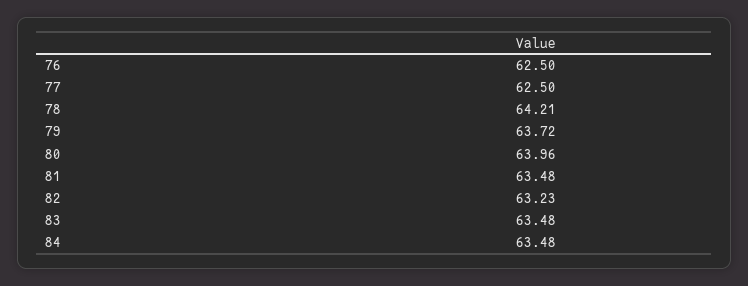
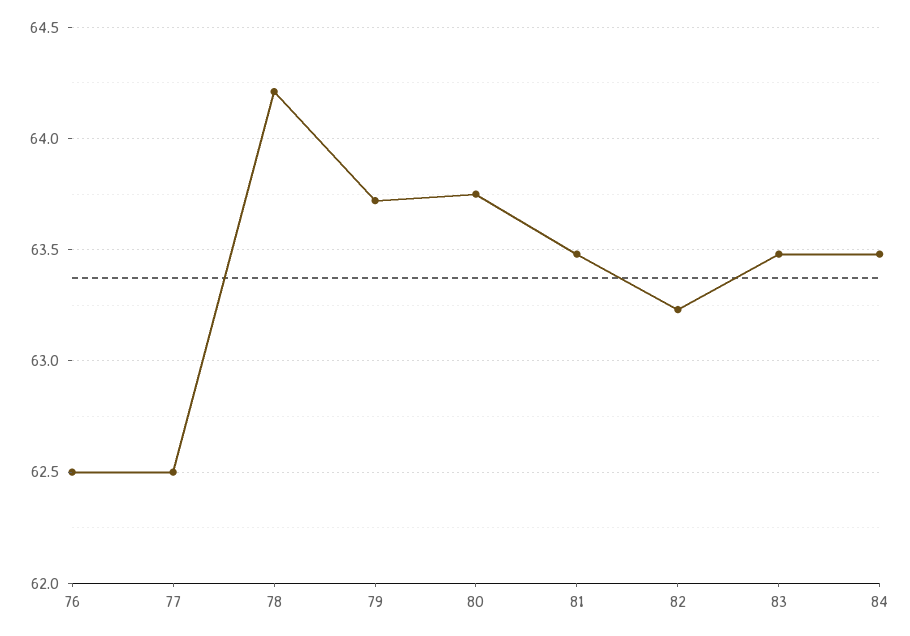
80: 63.96 -> 63.75

